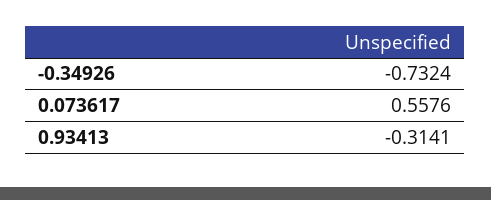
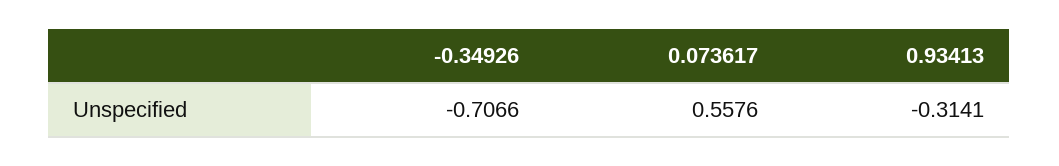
-0.34926: -0.7324 -> -0.7066

